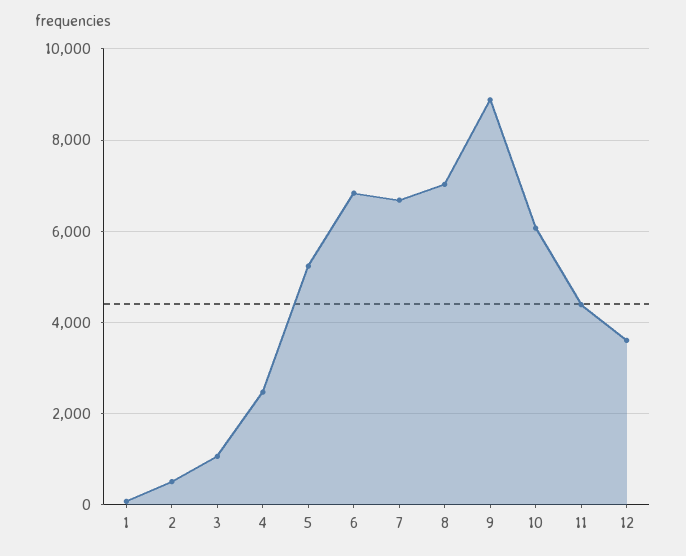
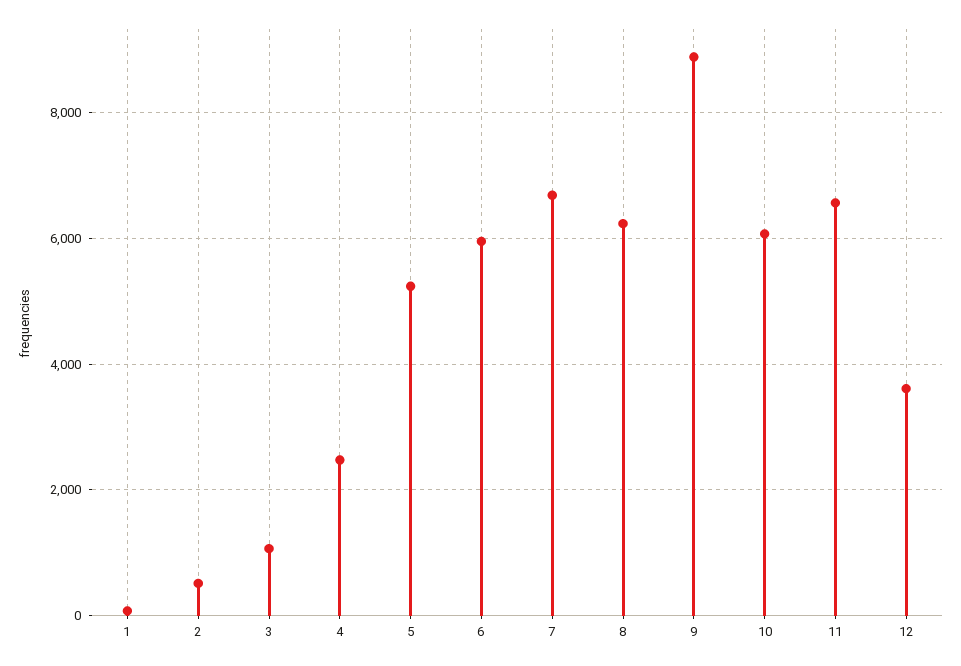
6: 6800 -> 6000
8: 7000 -> 6200
11: 4400 -> 6600

